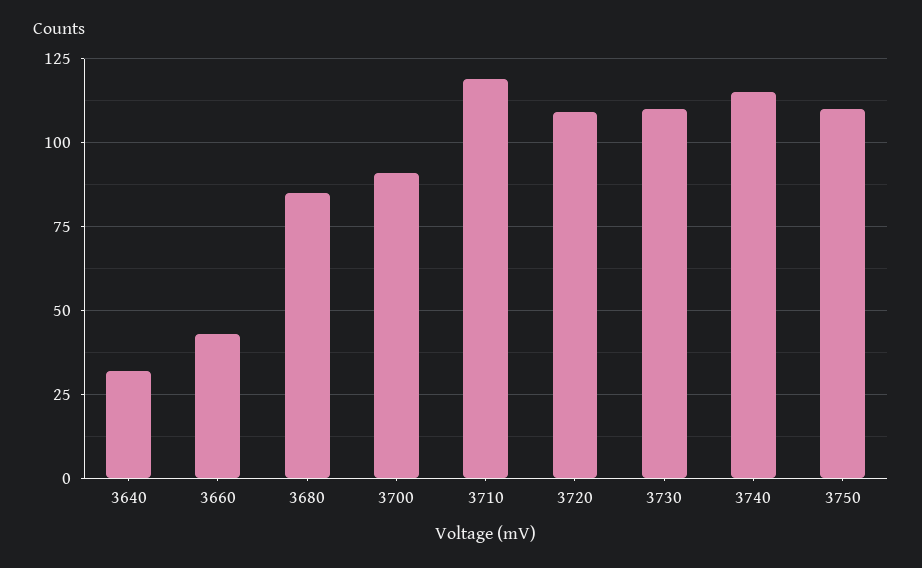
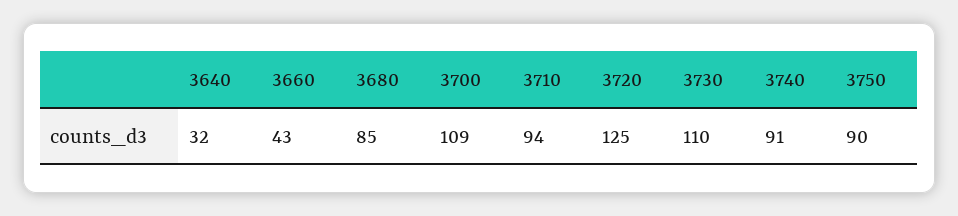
3700: 90 -> 109
3710: 120 -> 94
3720: 110 -> 125
3740: 115 -> 91
3750: 110 -> 90

